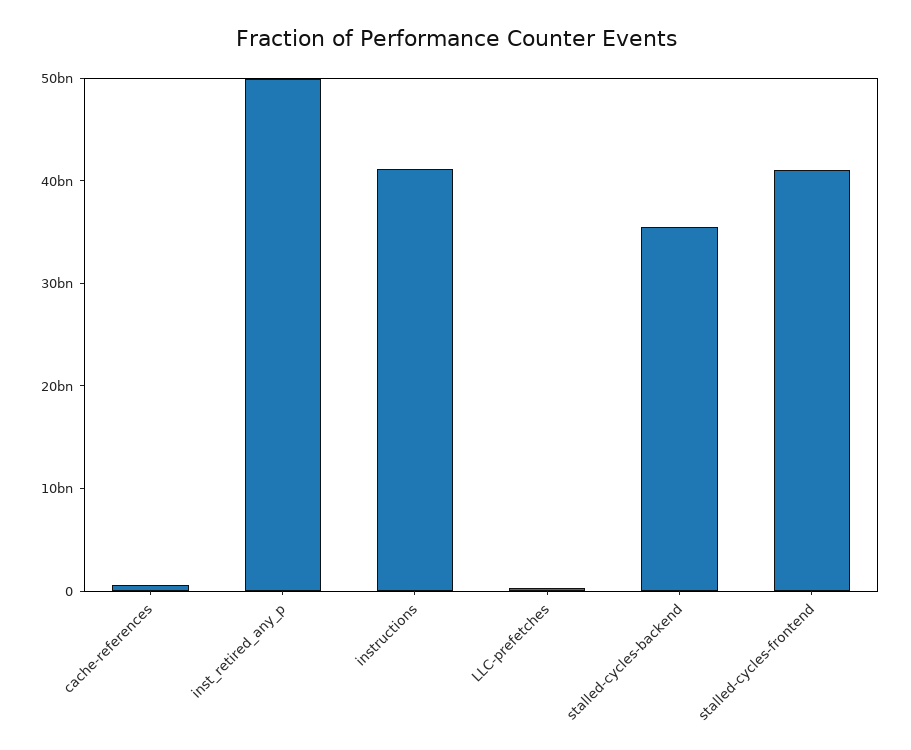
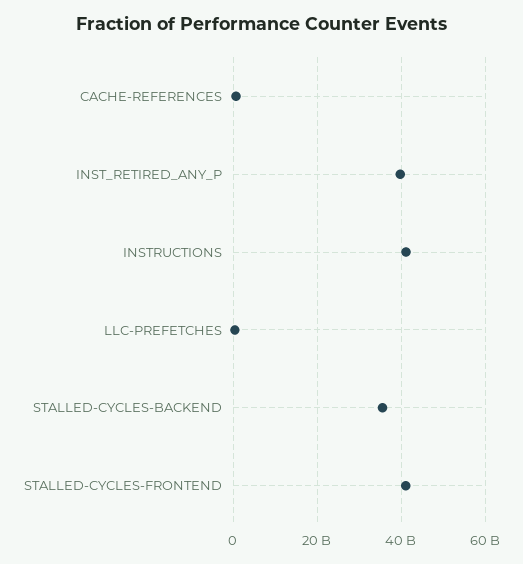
inst_retired_any_p: 50000000000 -> 40000000000

